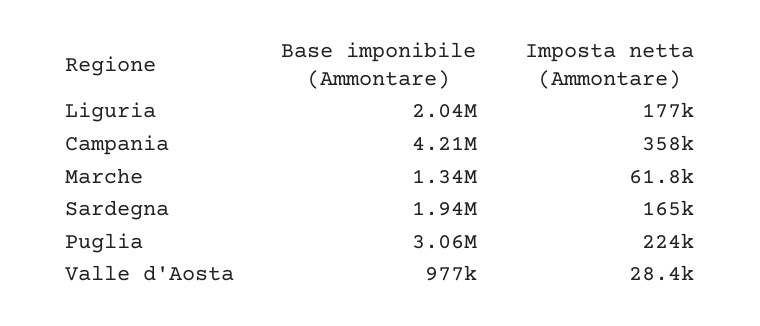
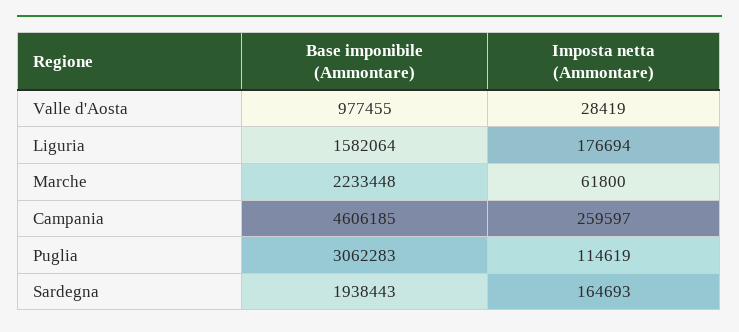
Base imponibile (Ammontare), Liguria: 2040000 -> 1582064
Base imponibile (Ammontare), Campania: 4210000 -> 4606185
Imposta netta (Ammontare), Campania: 358000 -> 259597
Base imponibile (Ammontare), Marche: 1340000 -> 2233448
Imposta netta (Ammontare), Puglia: 224000 -> 114619

